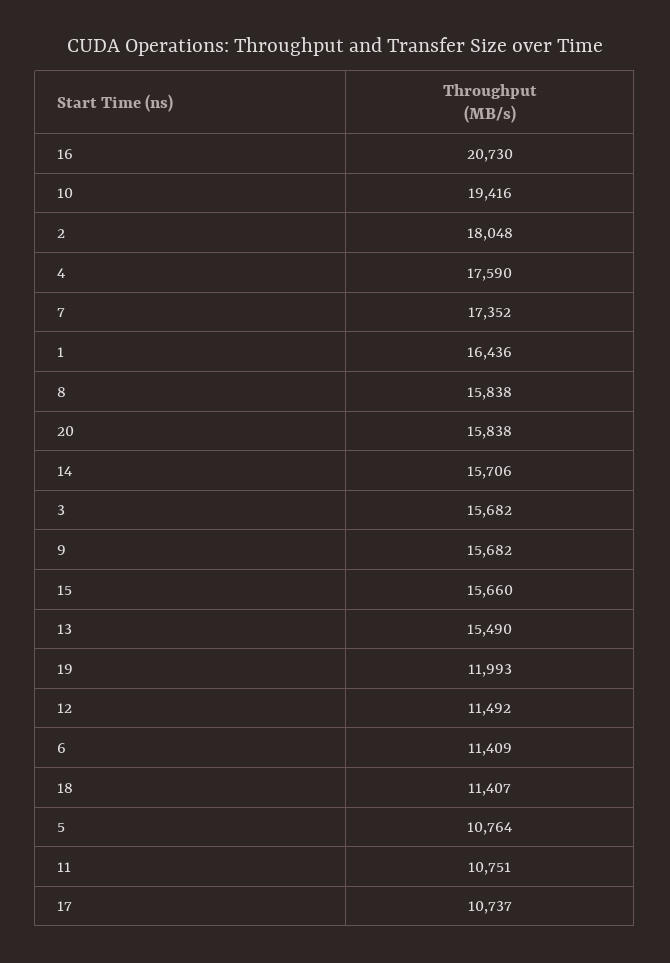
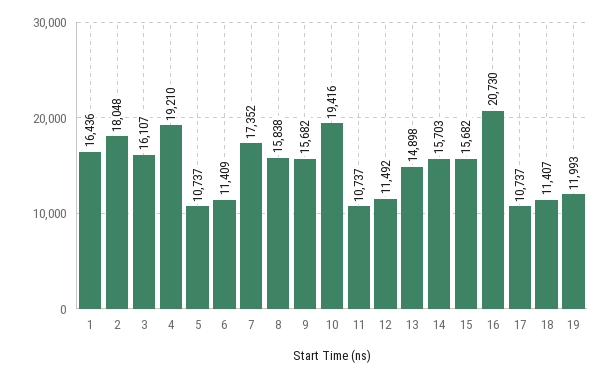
4: 17590 -> 19210
20: 15838 -> none
14: 15706 -> 15703
3: 15682 -> 16107
15: 15660 -> 15682
13: 15490 -> 14898
5: 10764 -> 10737
11: 10751 -> 10737

